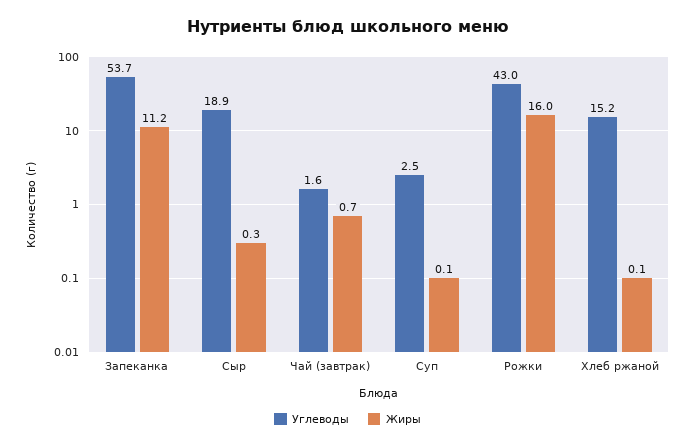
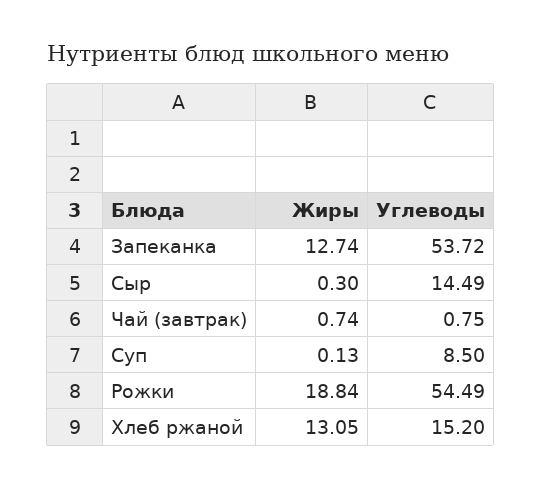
Жиры, Запеканка: 11.2 -> 12.74
Углеводы, Сыр: 18.9 -> 14.49
Углеводы, Чай (завтрак): 1.6 -> 0.75
Углеводы, Суп: 2.5 -> 8.5
Углеводы, Рожки: 43 -> 54.49
Жиры, Рожки: 16 -> 18.84
Жиры, Хлеб ржаной: 0.1 -> 13.05

